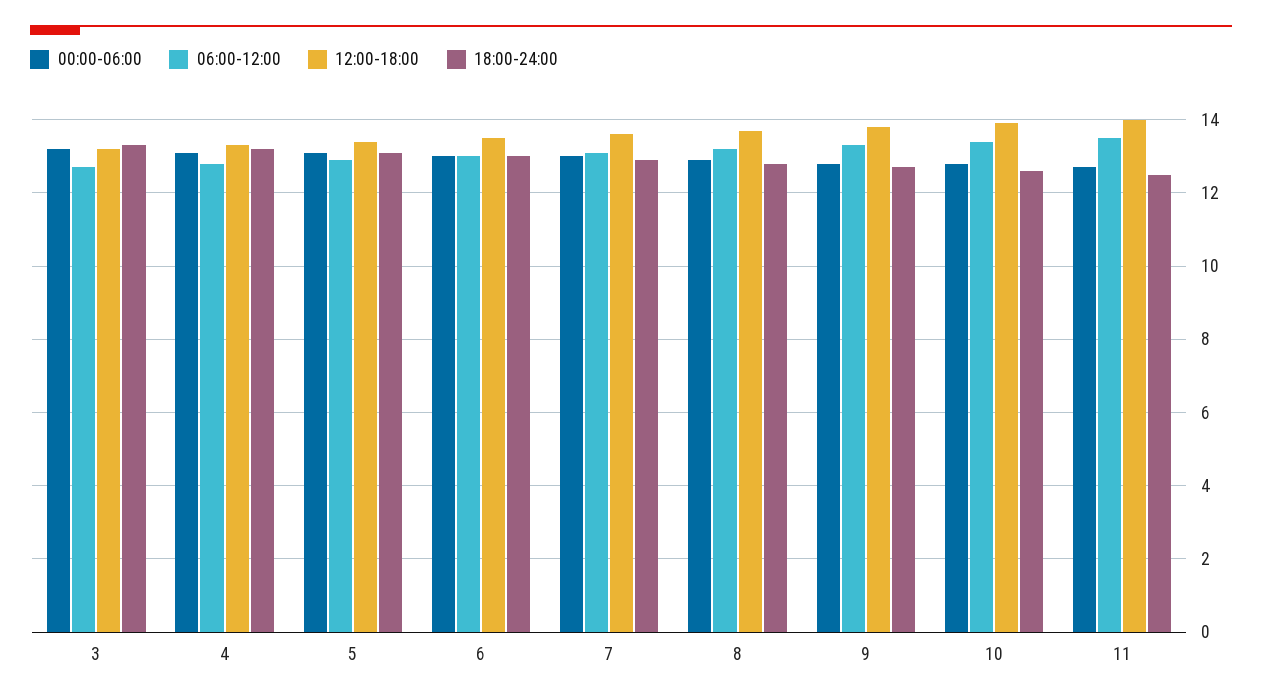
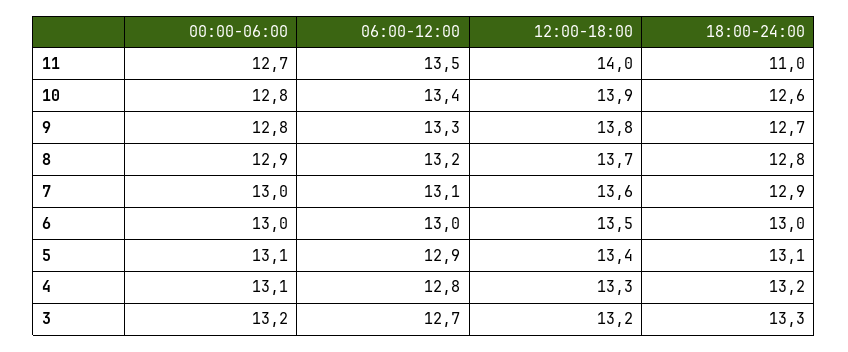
18:00-24:00, 11: 12.5 -> 11

